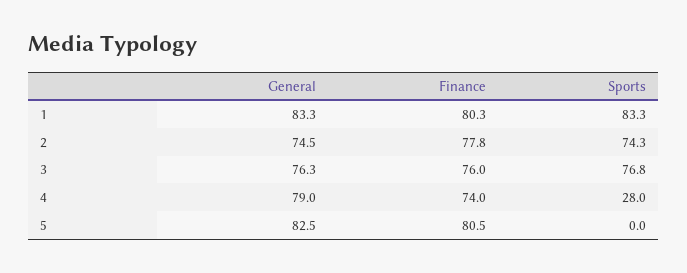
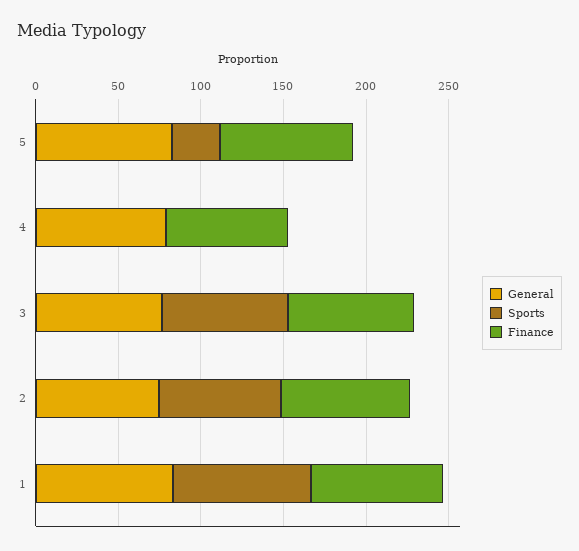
Sports, 4: 28 -> 0
Sports, 5: 0 -> 30

